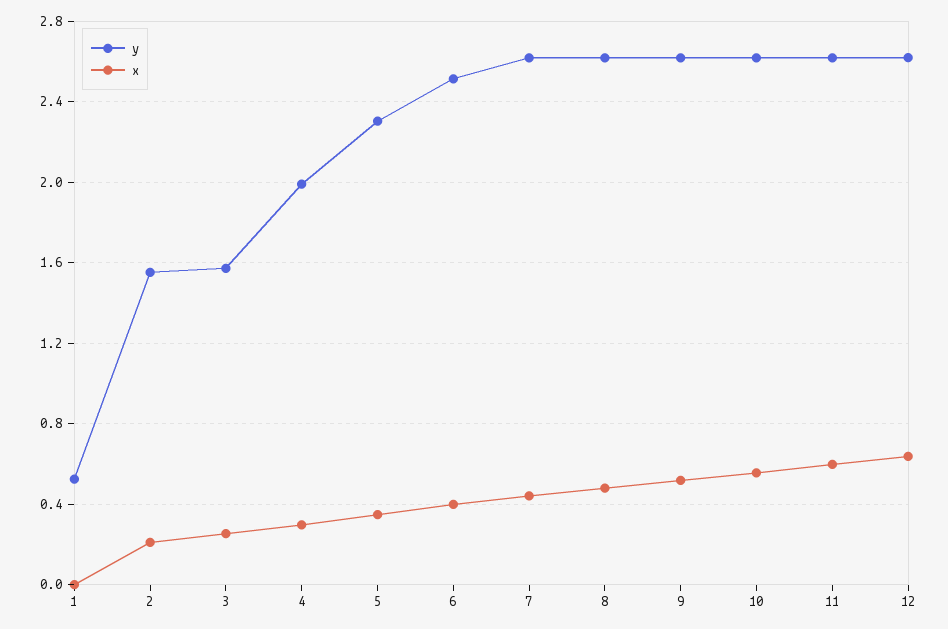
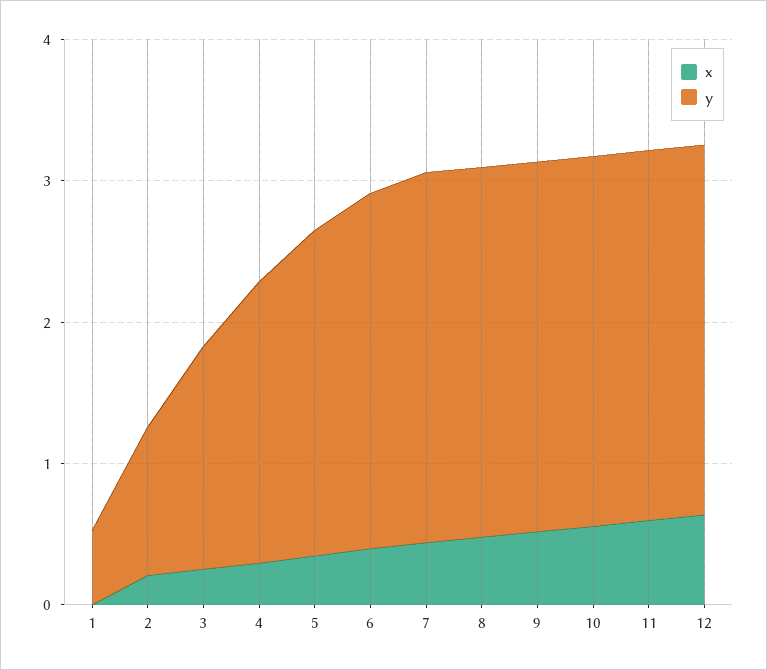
y, 2: 1.55 -> 1

